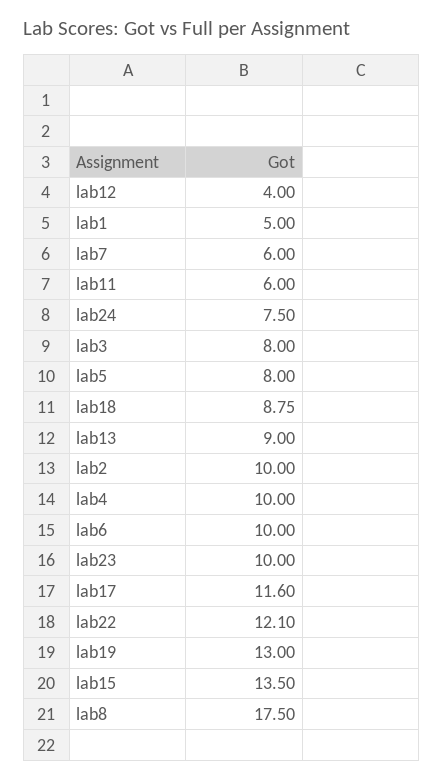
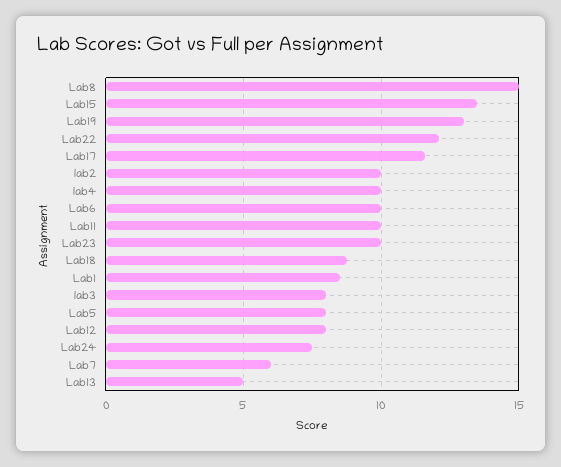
lab12: 4 -> 8
lab1: 5 -> 8.5
lab11: 6 -> 10
lab13: 9 -> 5
lab8: 17.5 -> 15

